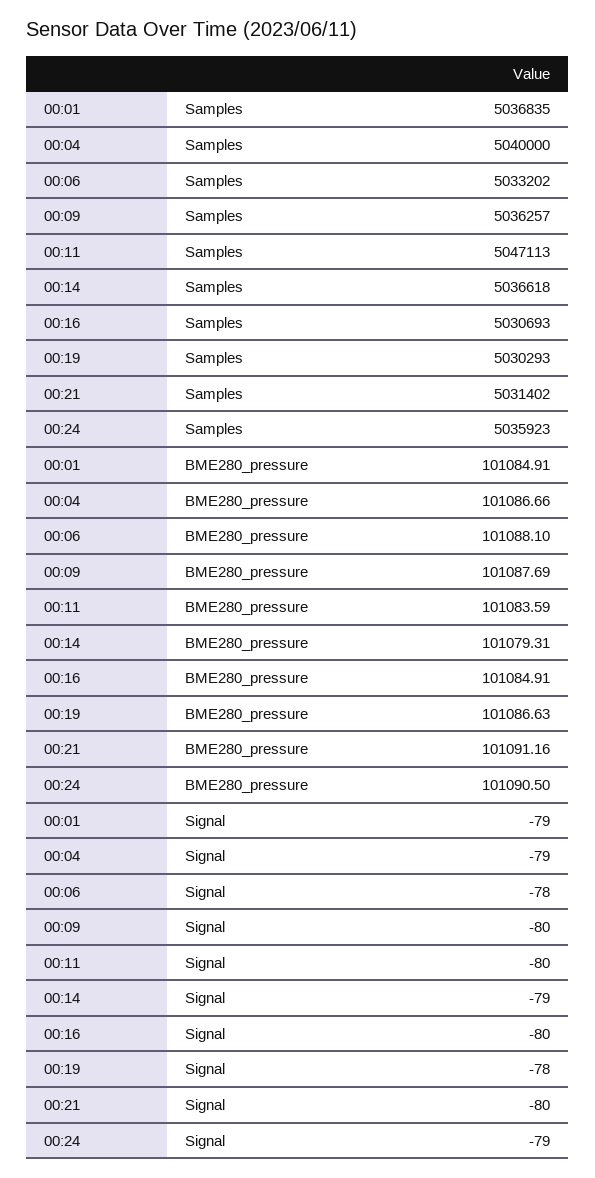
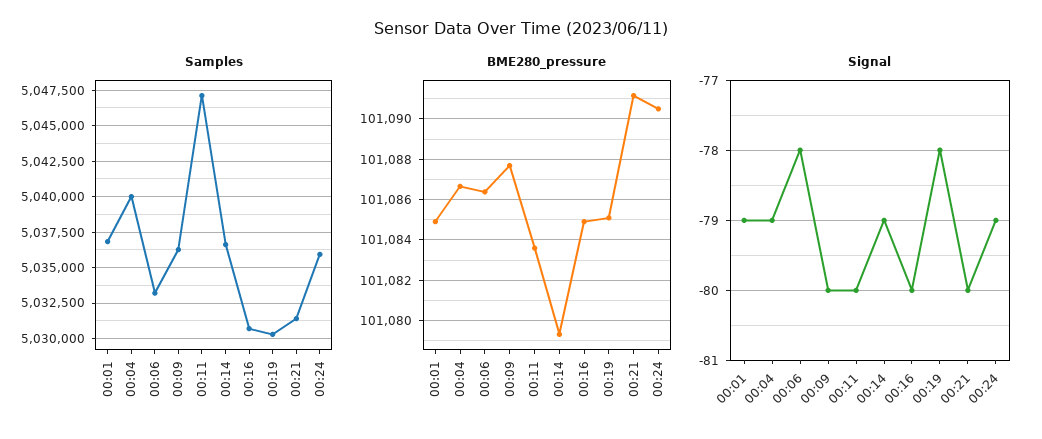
BME280_pressure, 00:06: 101088.1 -> 101086.5
BME280_pressure, 00:19: 101086.63 -> 101085

